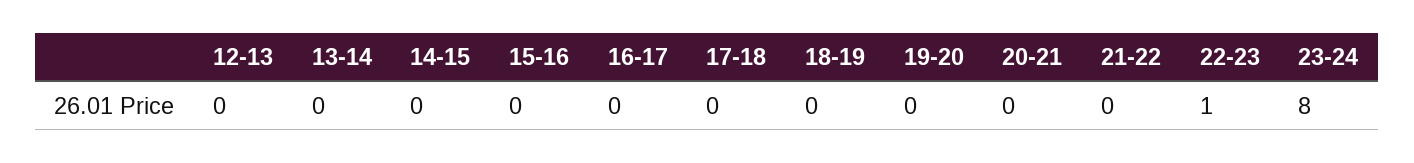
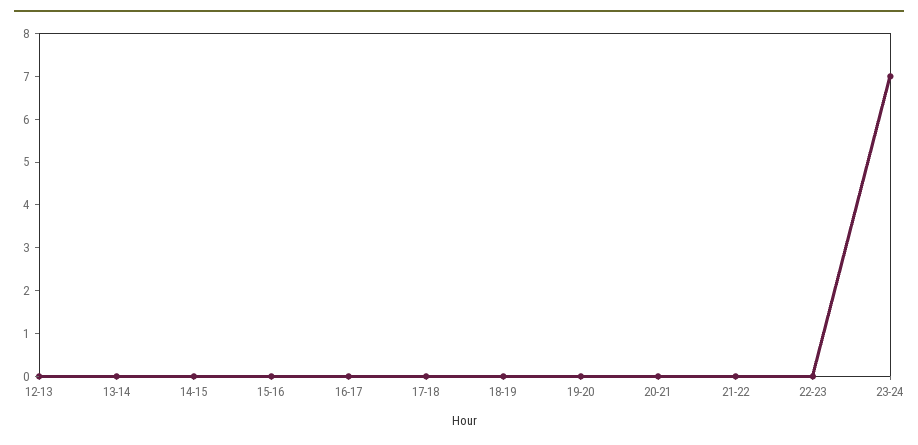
22-23: 1 -> 0
23-24: 8 -> 7

